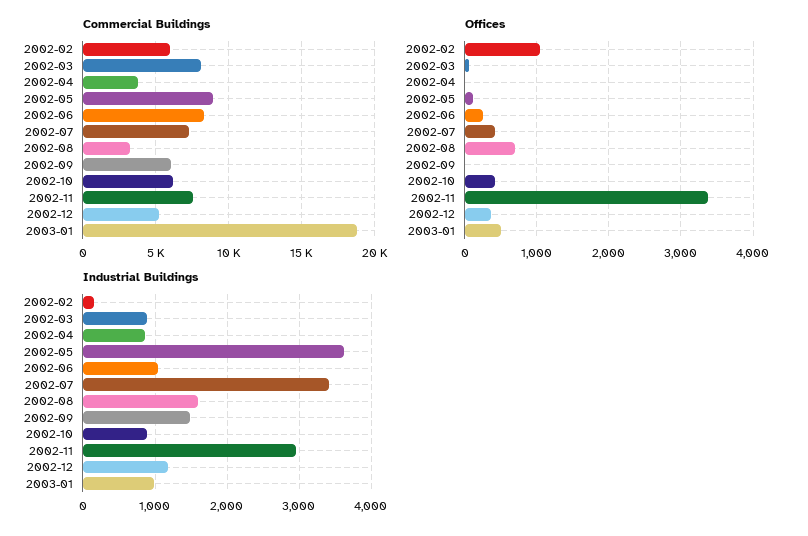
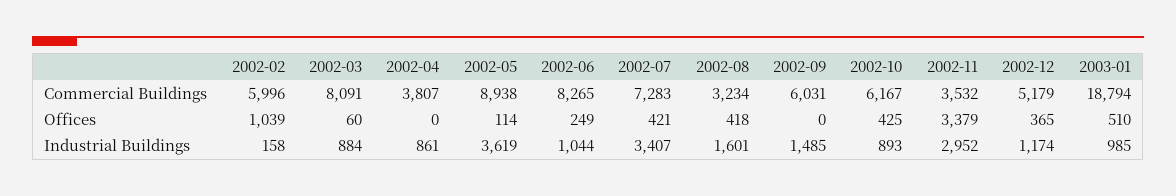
Commercial Buildings, 2002-11: 7500 -> 3532
Offices, 2002-08: 700 -> 418

